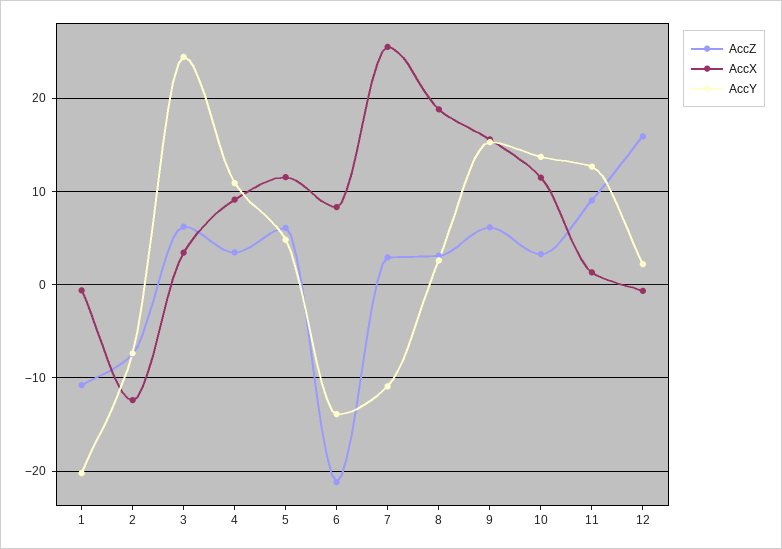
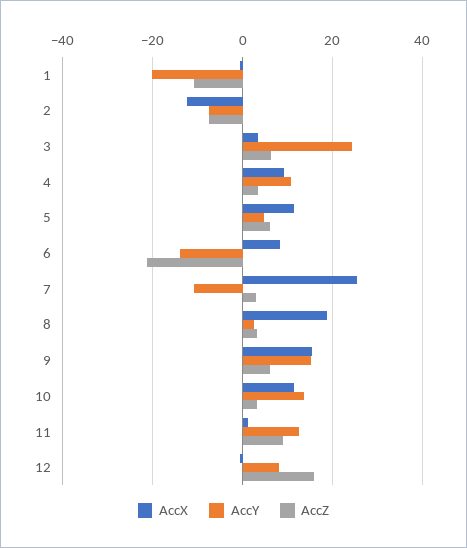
AccY, 12: 2 -> 8

